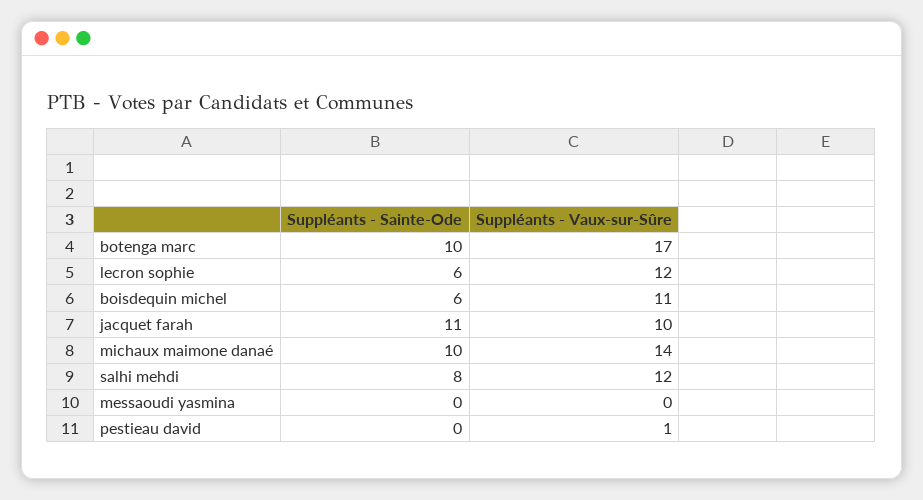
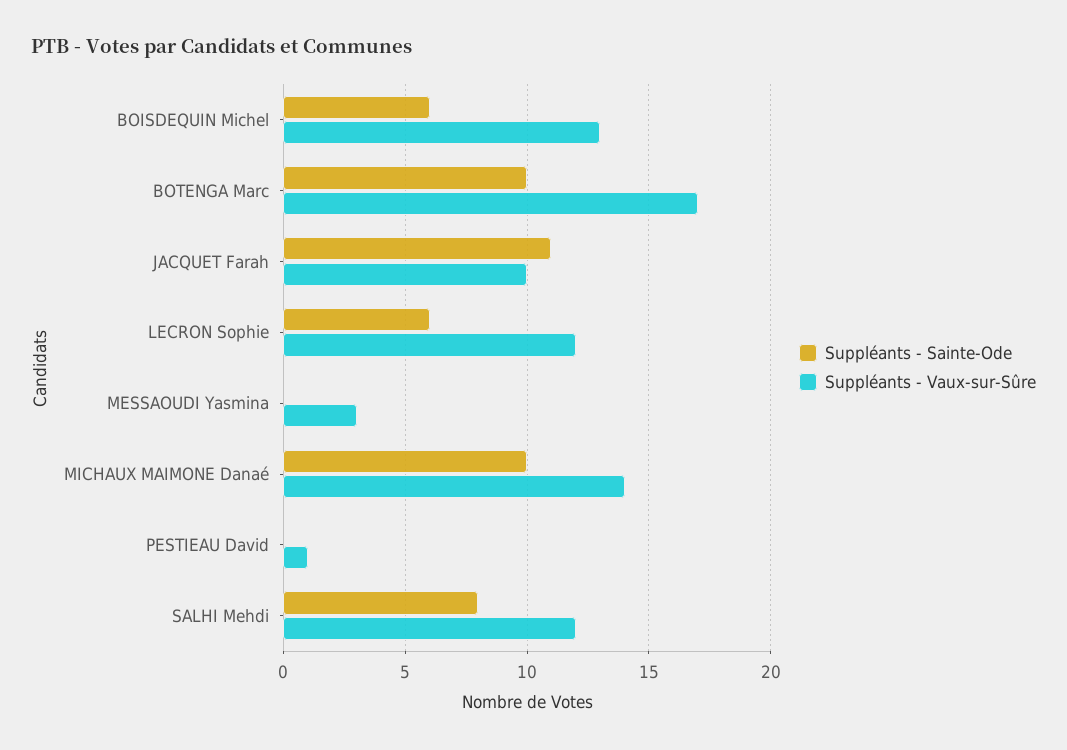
Suppléants - Vaux-sur-Sûre, boisdequin michel: 11 -> 13
Suppléants - Vaux-sur-Sûre, messaoudi yasmina: 0 -> 3

